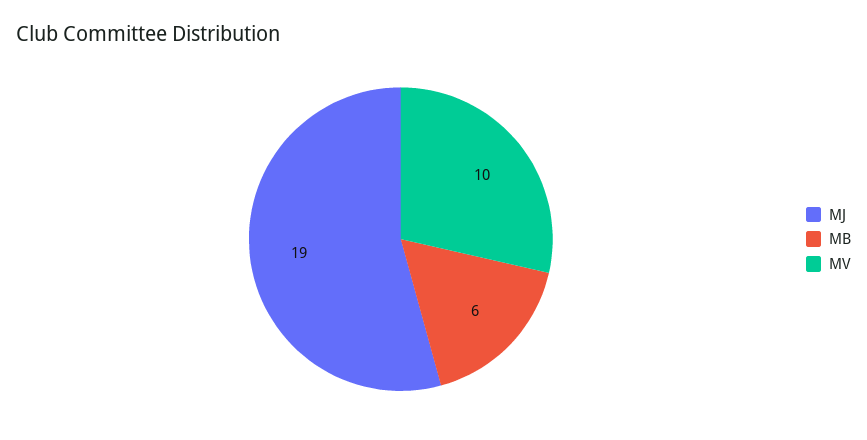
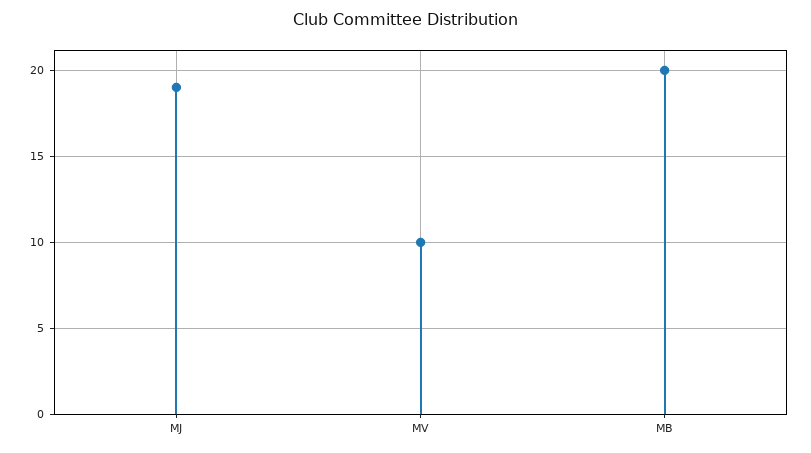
MB: 6 -> 20

